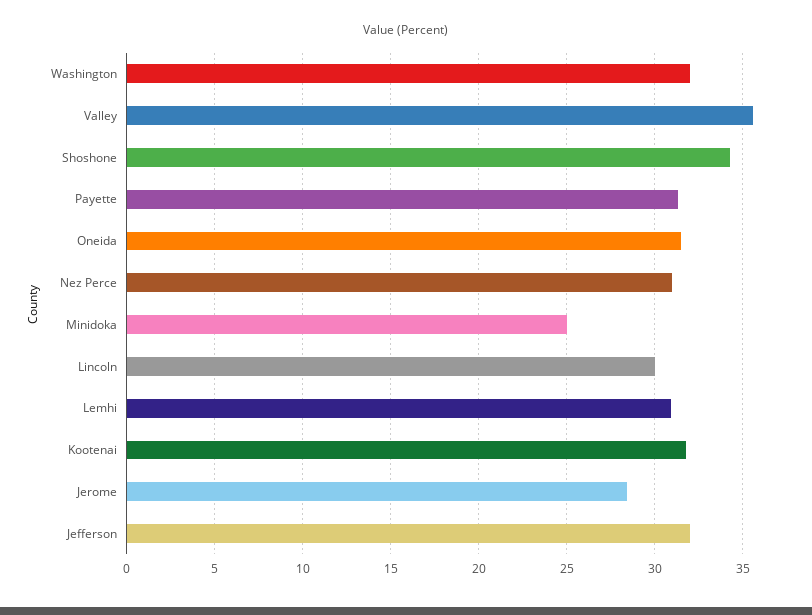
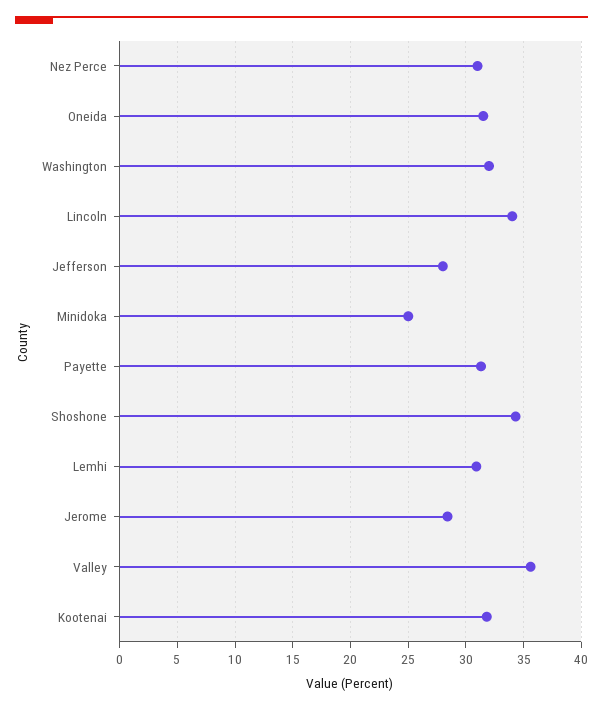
Lincoln: 30 -> 34
Jefferson: 32 -> 28

